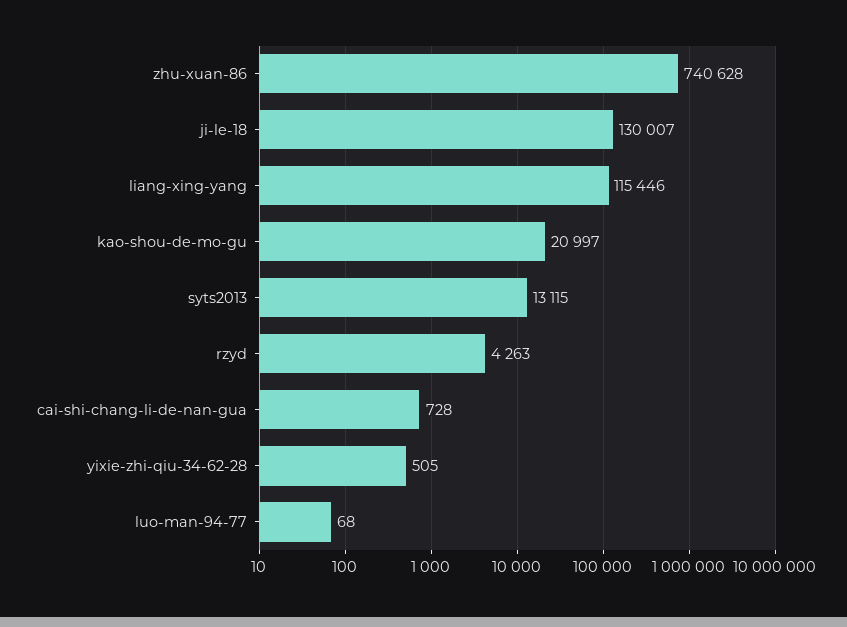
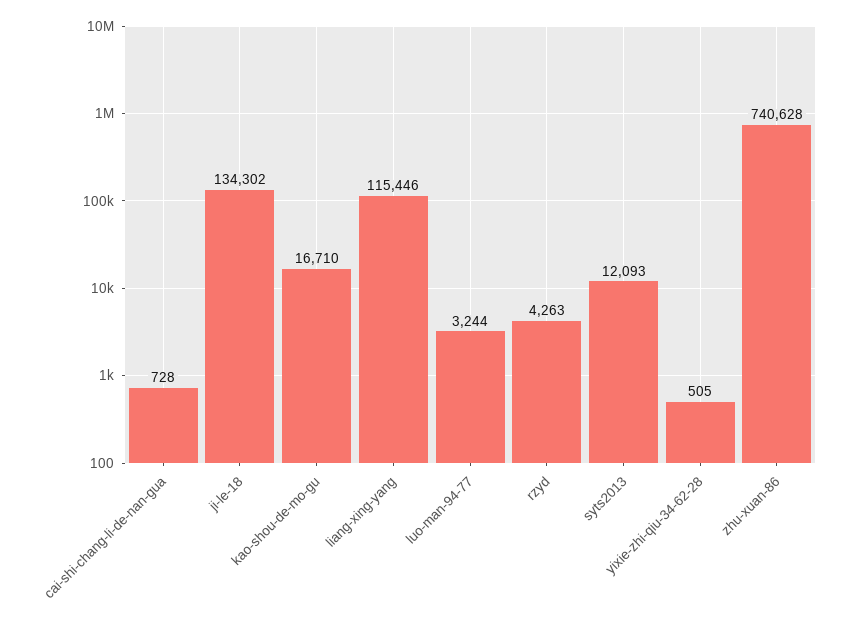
ji-le-18: 130007 -> 134302
kao-shou-de-mo-gu: 20997 -> 16710
syts2013: 13115 -> 12093
luo-man-94-77: 68 -> 3244

